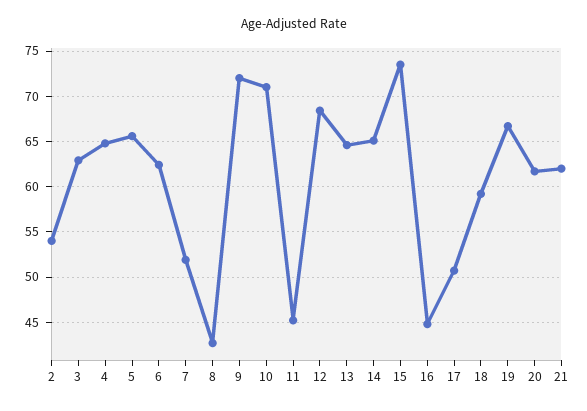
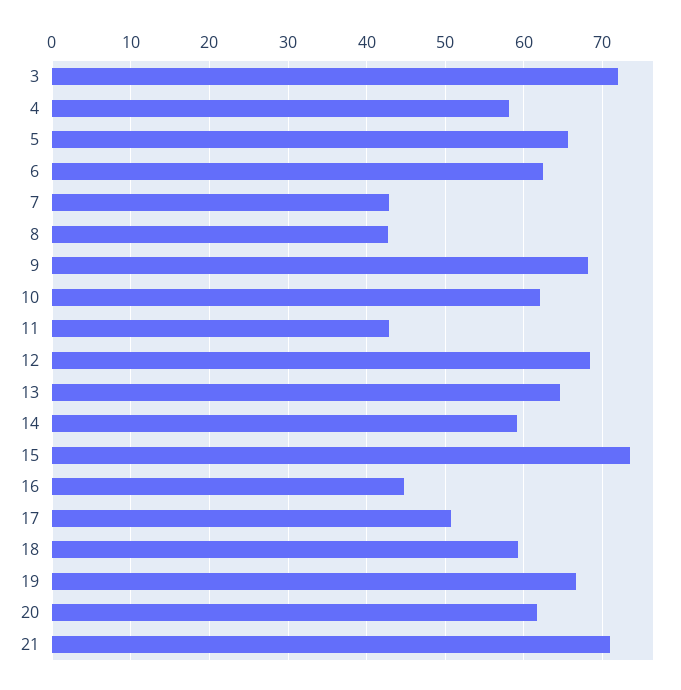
2: 54 -> none
3: 63 -> 72
4: 65 -> 58
7: 52 -> 43
9: 72 -> 68
10: 71 -> 62
11: 45 -> 43
14: 65 -> 59
21: 62 -> 71

